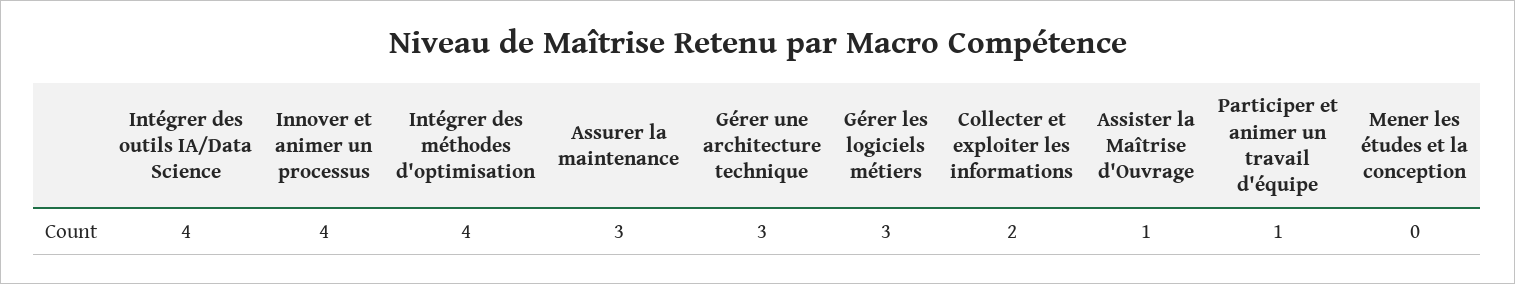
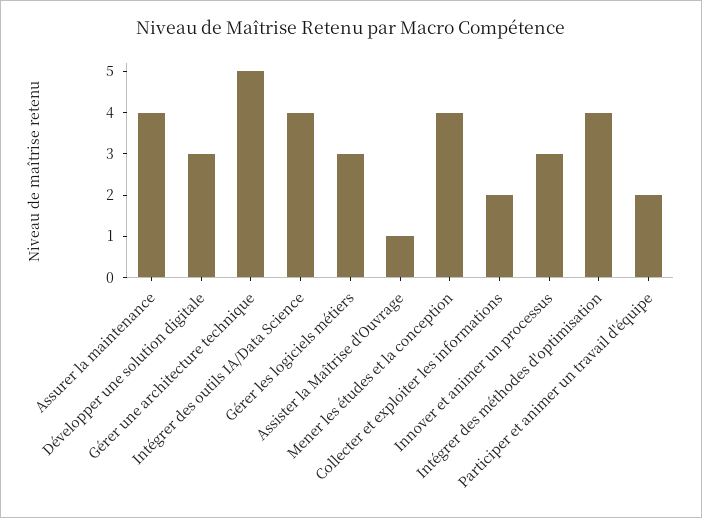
Innover et animer un processus: 4 -> 3
Assurer la maintenance: 3 -> 4
Gérer une architecture technique: 3 -> 5
Participer et animer un travail d'équipe: 1 -> 2
Mener les études et la conception: 0 -> 4
Développer une solution digitale: none -> 3

